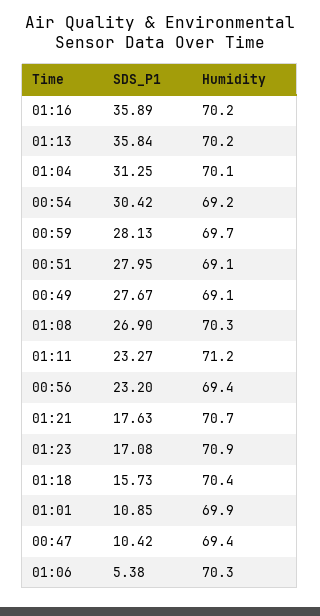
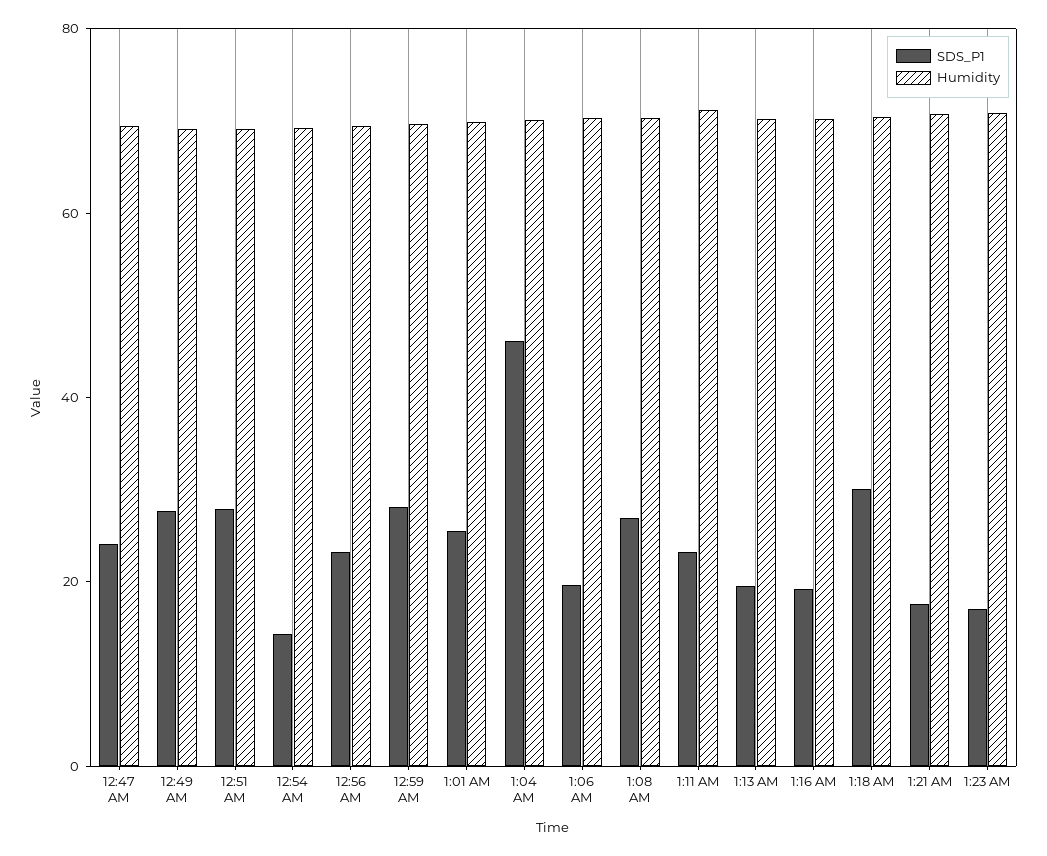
SDS_P1, 01:16: 35.89 -> 20
SDS_P1, 01:13: 35.84 -> 20
SDS_P1, 01:04: 31.25 -> 45
SDS_P1, 00:54: 30.42 -> 15
SDS_P1, 01:18: 15.73 -> 30
SDS_P1, 01:01: 10.85 -> 25
SDS_P1, 00:47: 10.42 -> 25
SDS_P1, 01:06: 5.38 -> 20

